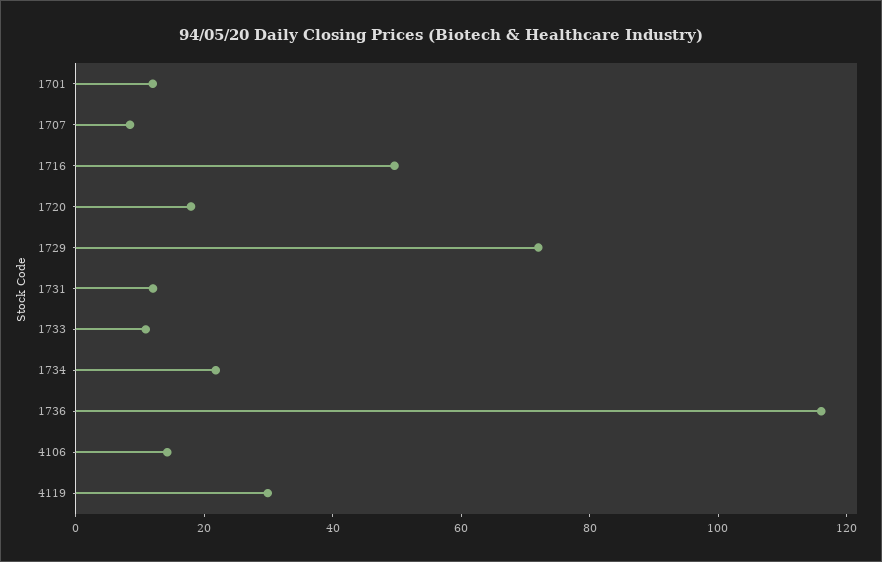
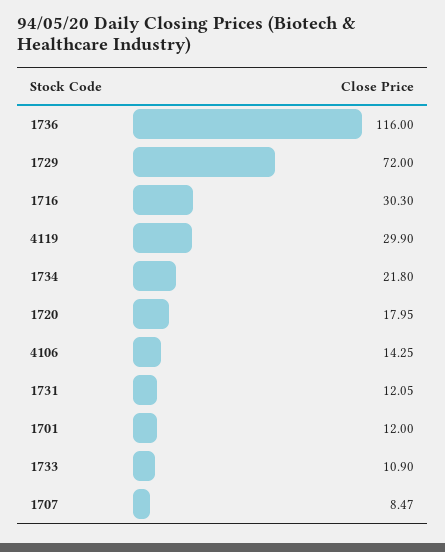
1716: 50 -> 30.3

